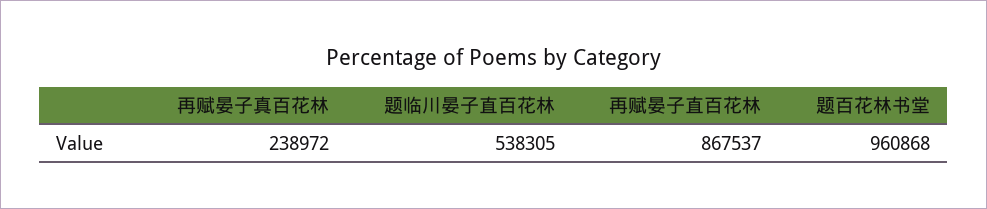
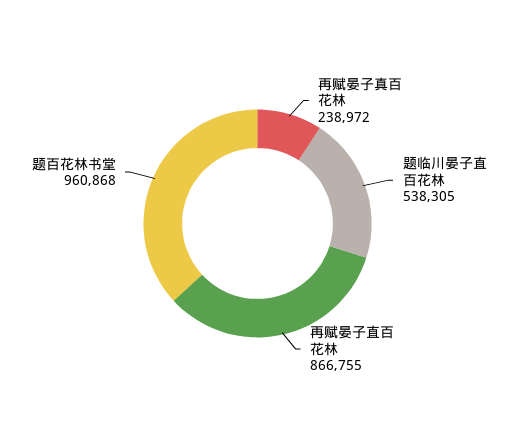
再赋晏子直百花林: 867537 -> 866755

